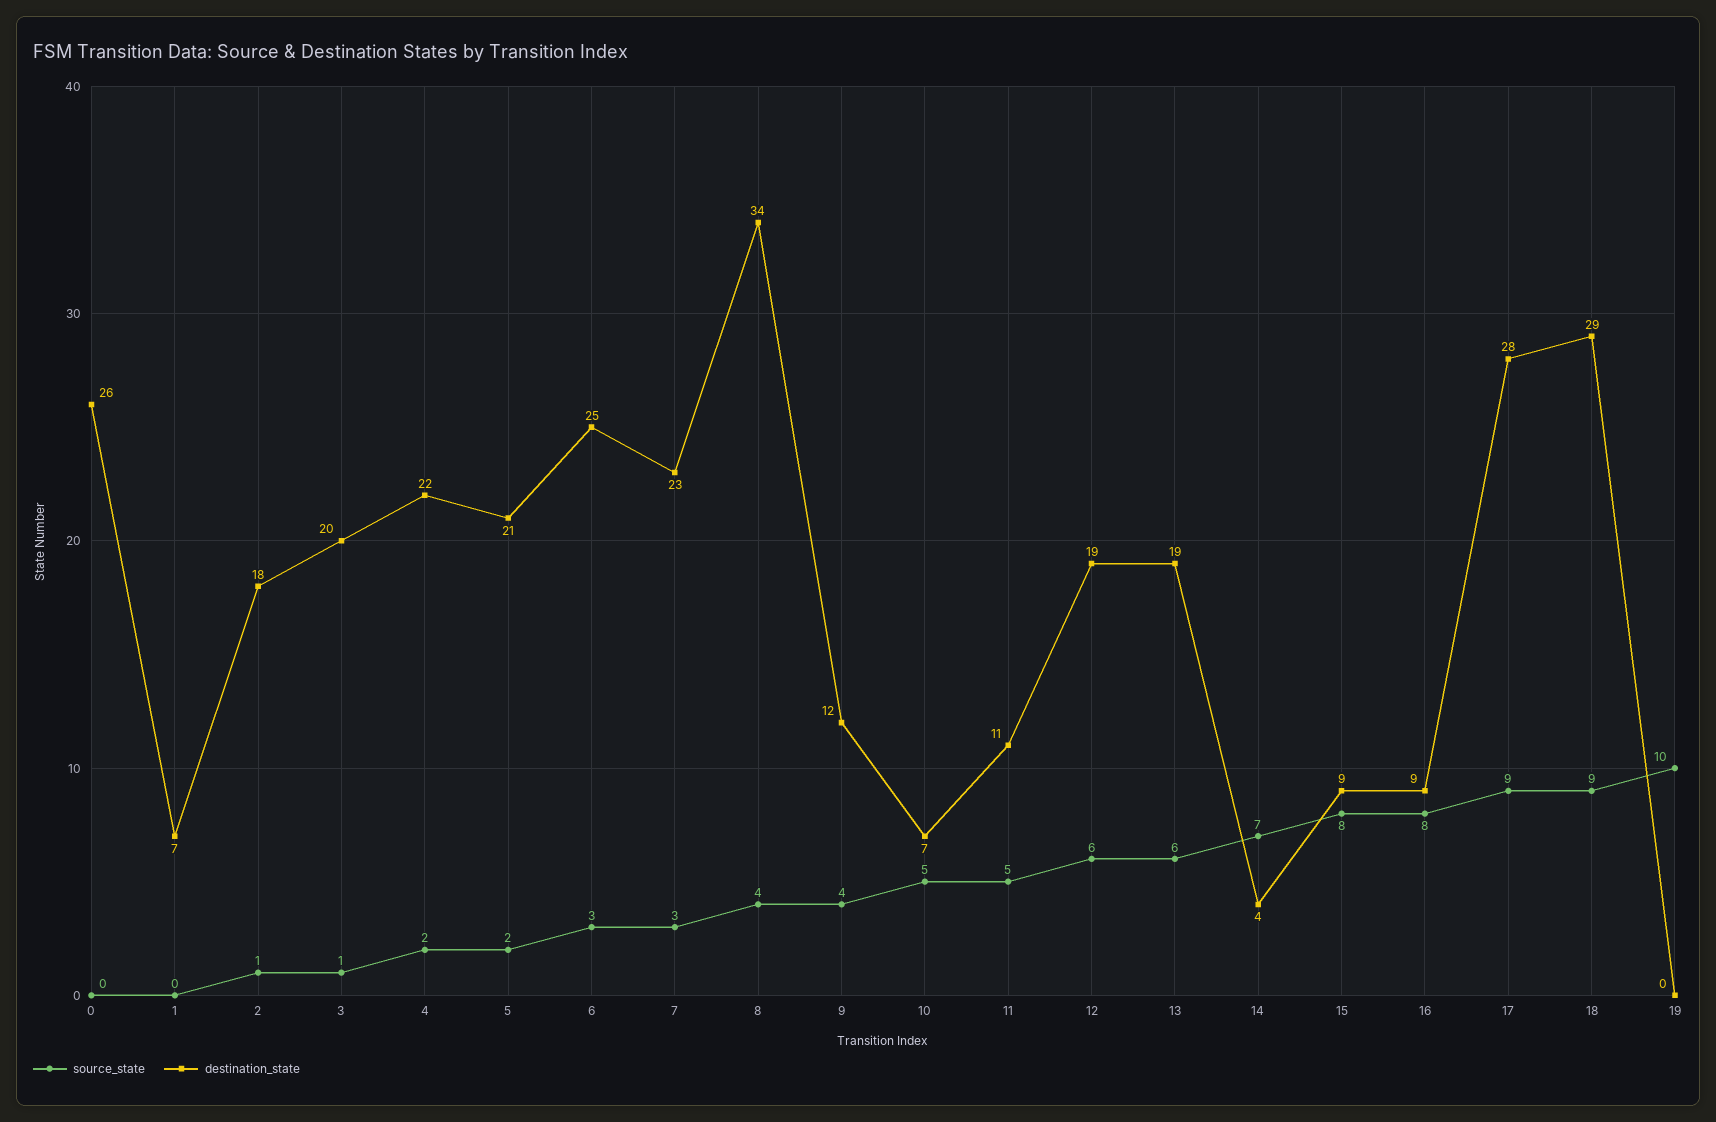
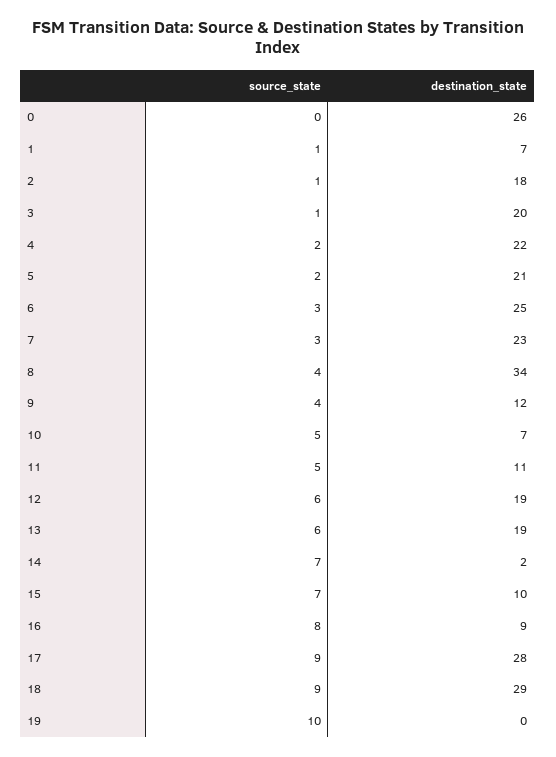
source_state, 1: 0 -> 1
destination_state, 14: 4 -> 2
source_state, 15: 8 -> 7
destination_state, 15: 9 -> 10

